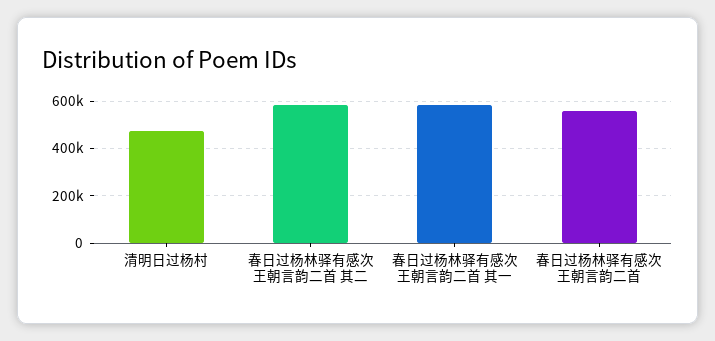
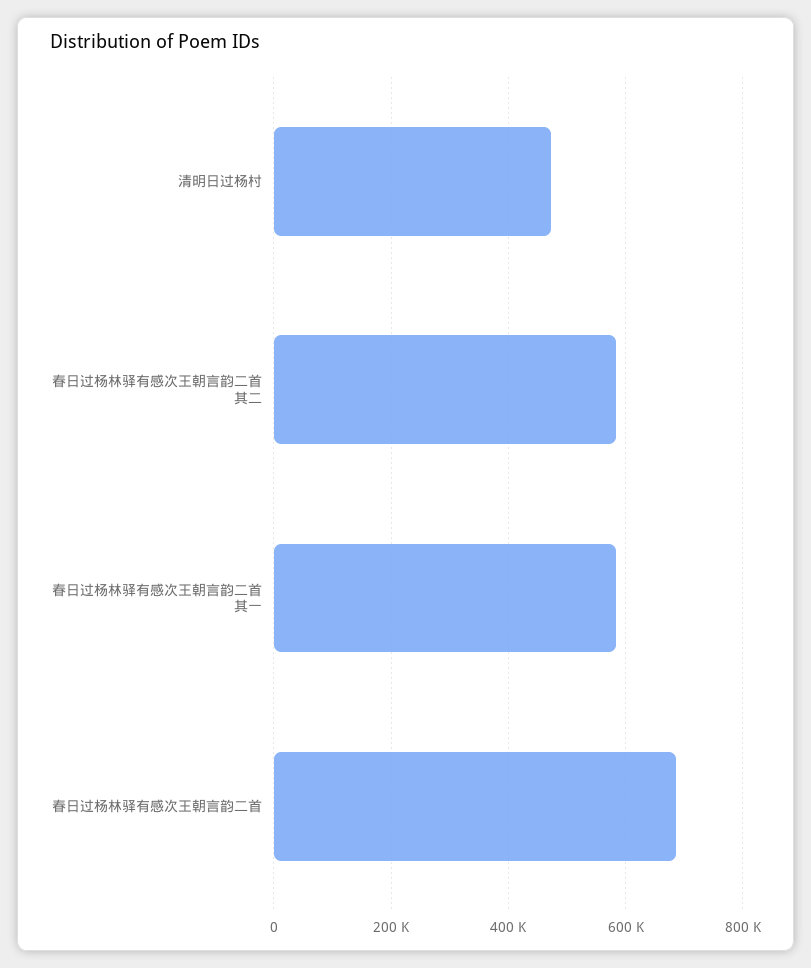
春日过杨林驿有感次王朝言韵二首: 550000 -> 680000

